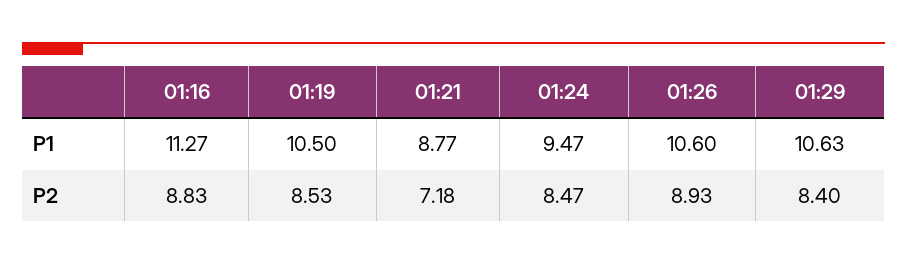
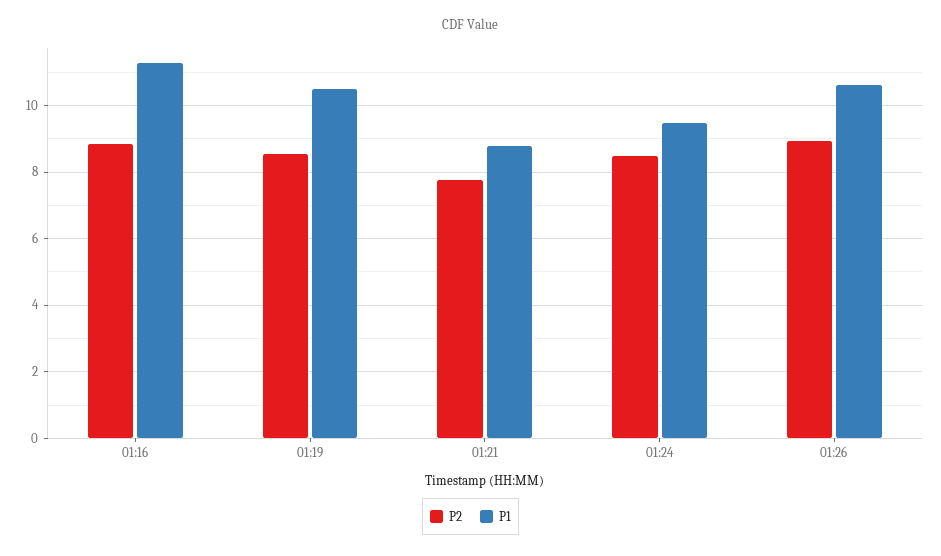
P1, 01:29: 10.63 -> none
P2, 01:21: 7.18 -> 7.8
P2, 01:29: 8.4 -> none

